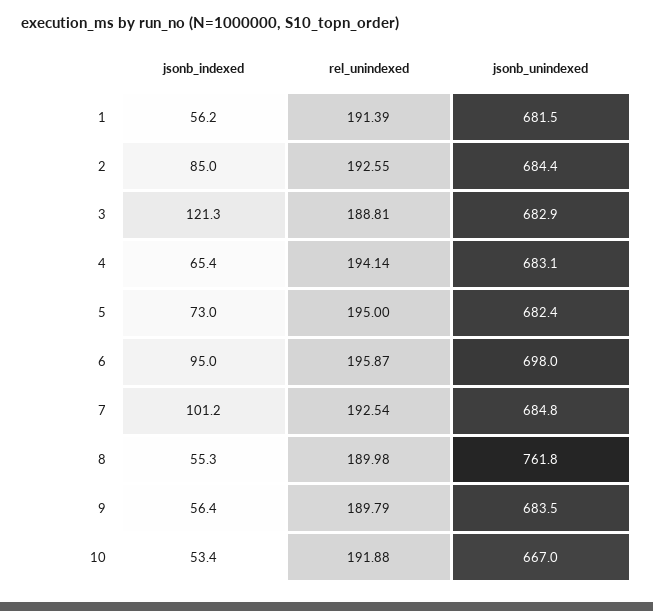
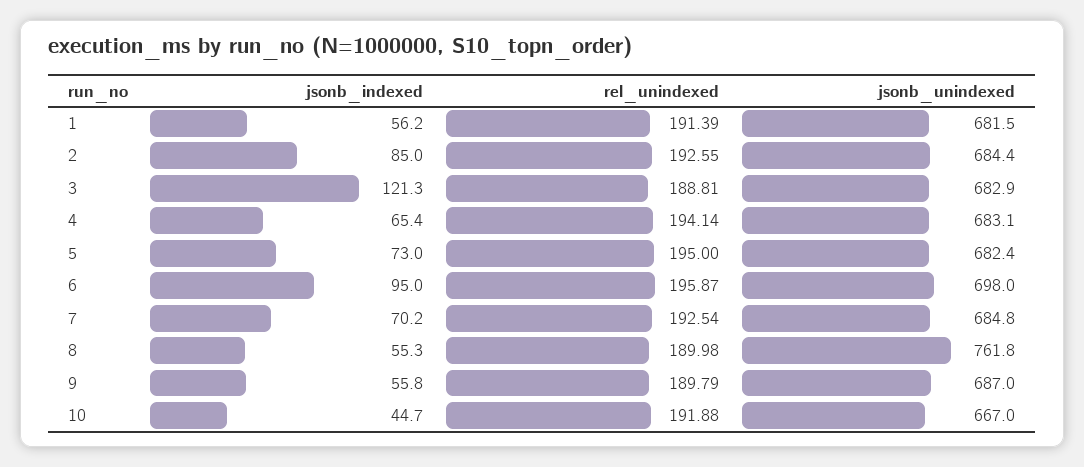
jsonb_indexed, 7: 101.2 -> 70.2
jsonb_indexed, 9: 56.4 -> 55.8
jsonb_unindexed, 9: 683.5 -> 687
jsonb_indexed, 10: 53.4 -> 44.7

